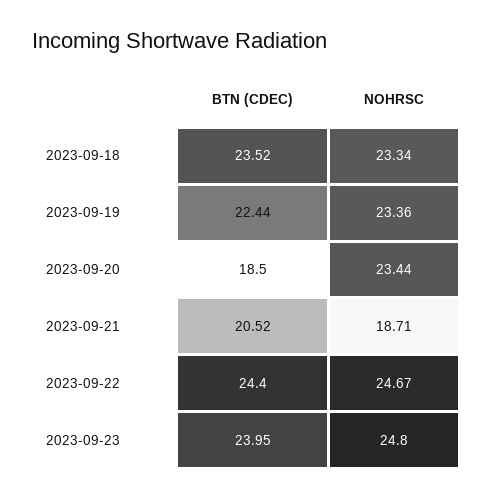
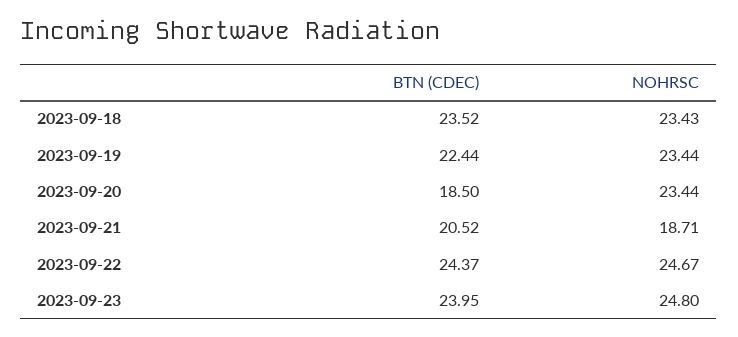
NOHRSC, 2023-09-18: 23.34 -> 23.43
NOHRSC, 2023-09-19: 23.36 -> 23.44
BTN (CDEC), 2023-09-22: 24.4 -> 24.37

